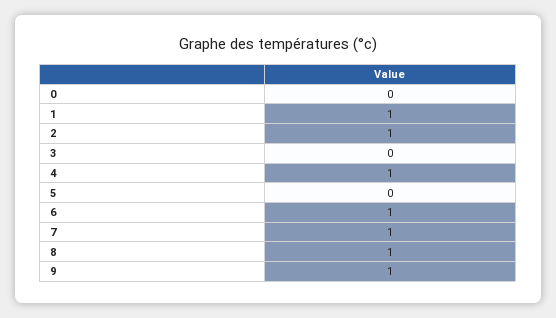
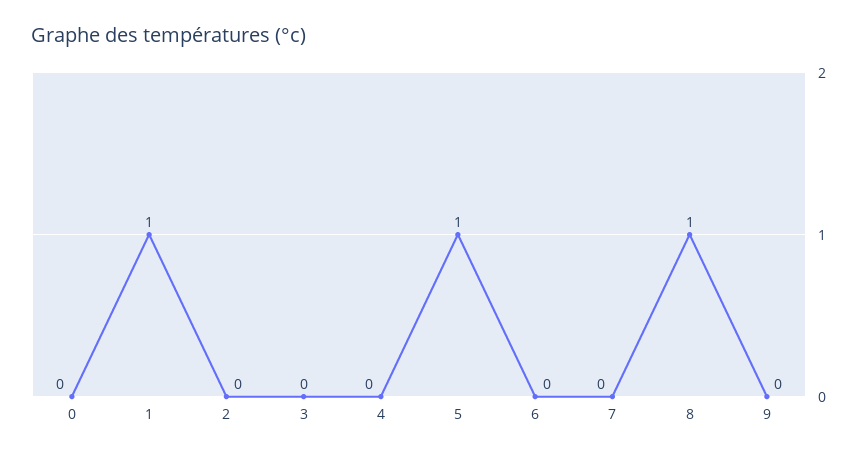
2: 1 -> 0
4: 1 -> 0
5: 0 -> 1
6: 1 -> 0
7: 1 -> 0
9: 1 -> 0

